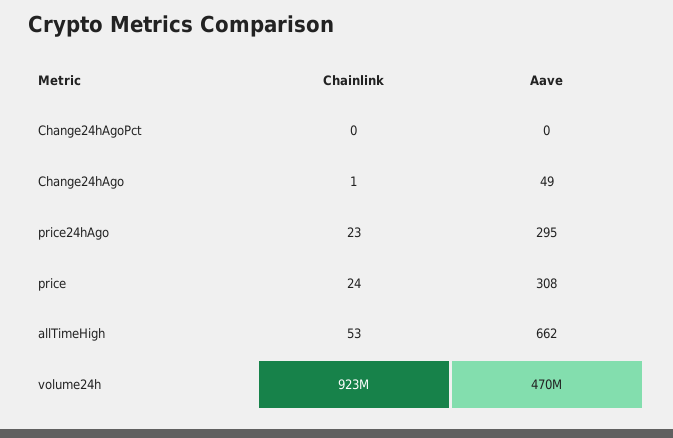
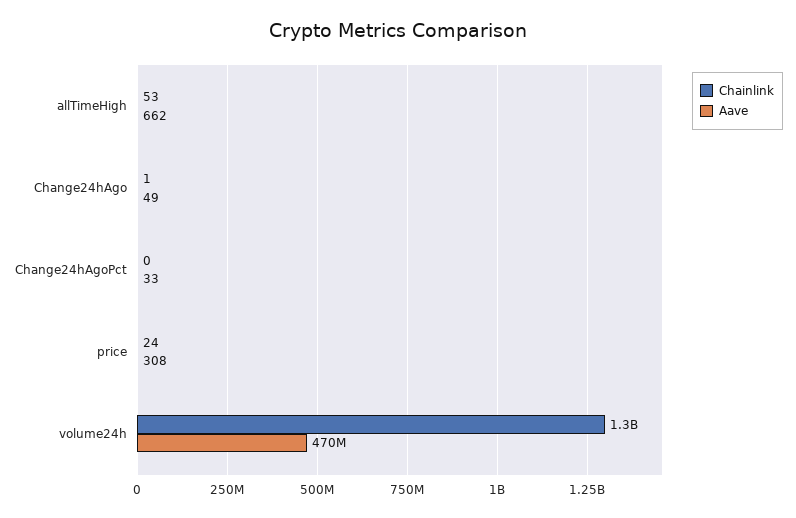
Aave, Change24hAgoPct: 0 -> 33
Chainlink, price24hAgo: 23 -> none
Aave, price24hAgo: 295 -> none
Chainlink, volume24h: 923000000 -> 1300000000

